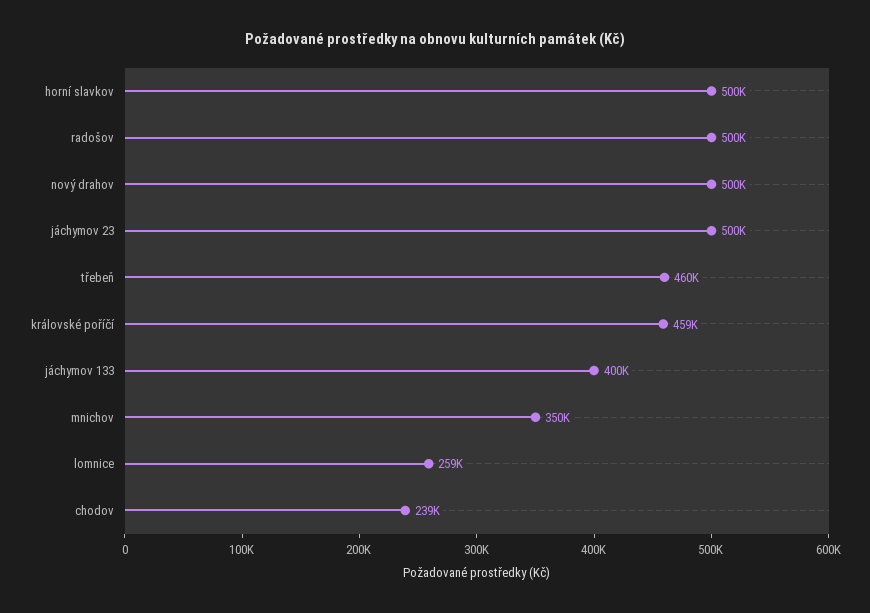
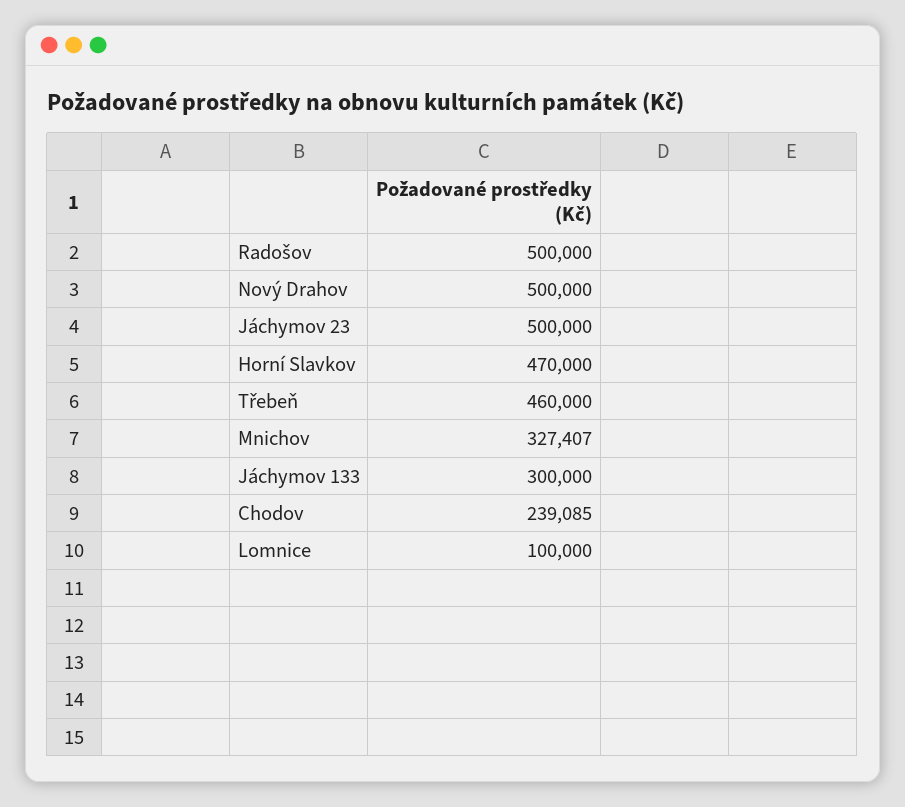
horní slavkov: 500000 -> 470000
královské poříčí: 459000 -> none
jáchymov 133: 400000 -> 300000
mnichov: 350000 -> 327407
lomnice: 259000 -> 100000

